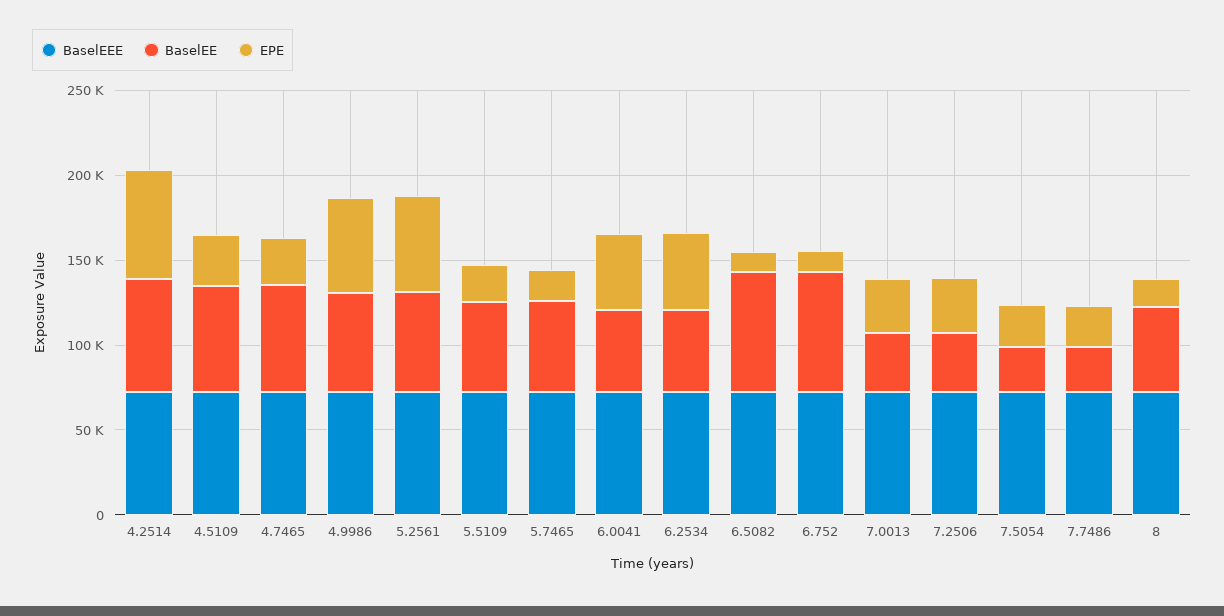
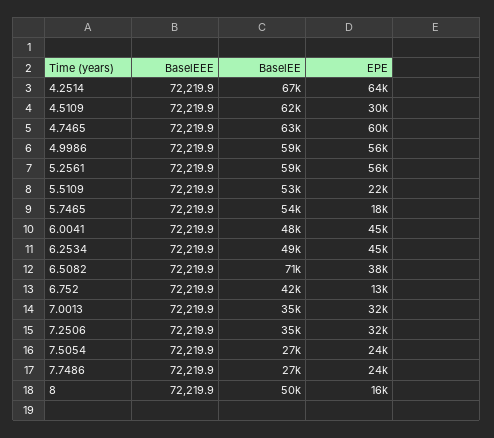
EPE, 4.7465: 30000 -> 60000
EPE, 6.5082: 10000 -> 38000
BaselEE, 6.752: 70000 -> 42000

